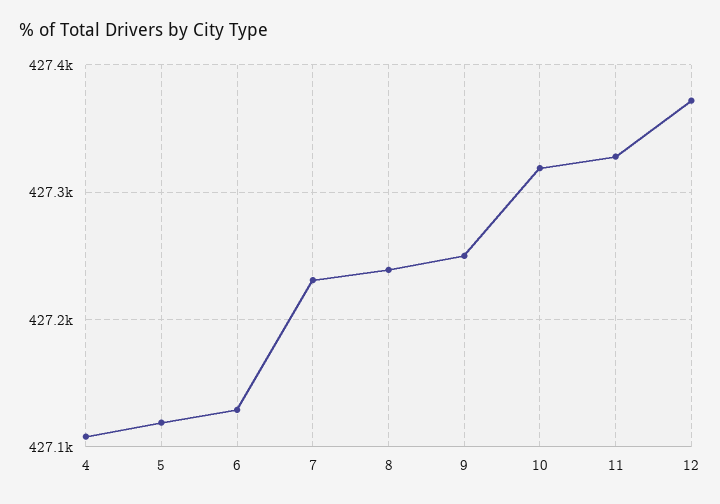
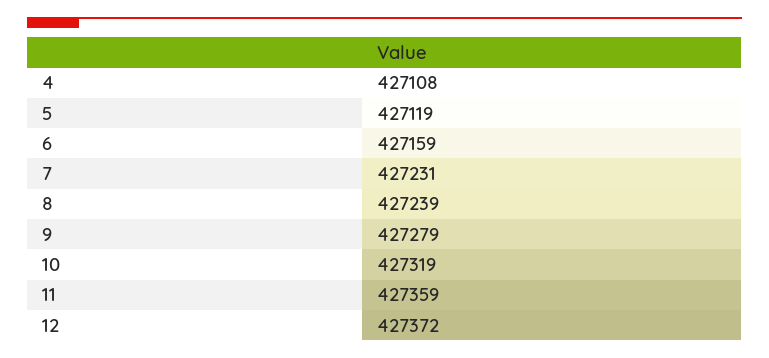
6: 427130 -> 427159
9: 427250 -> 427279
11: 427330 -> 427359

